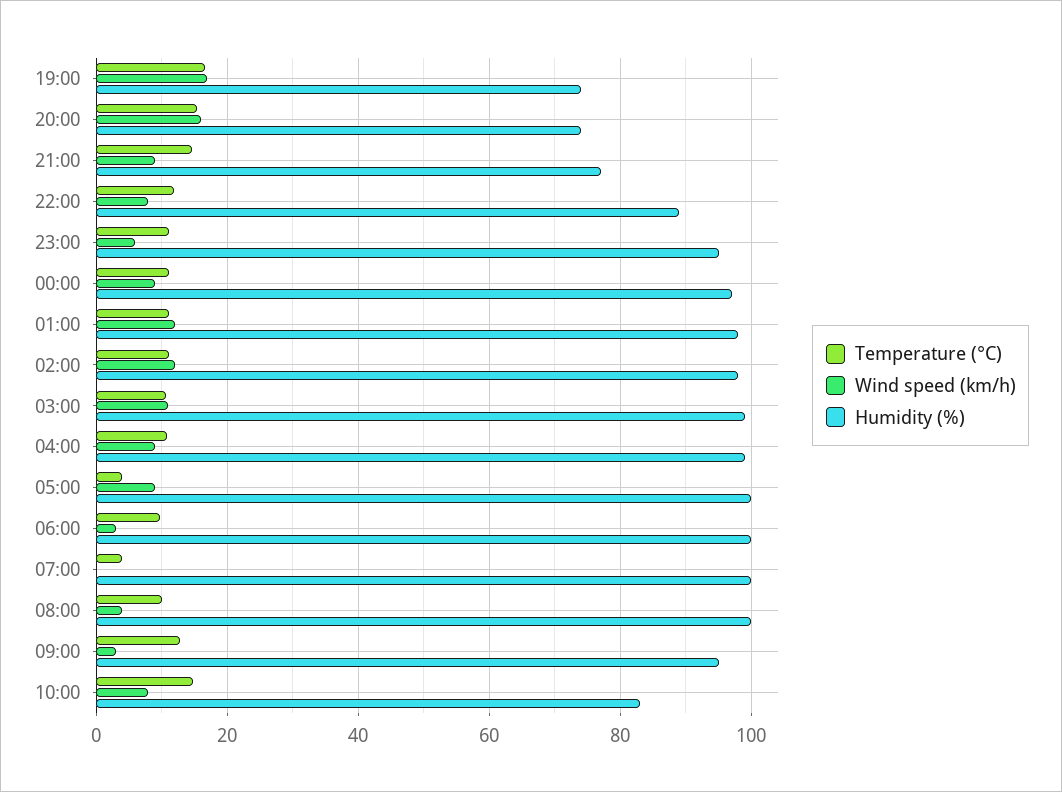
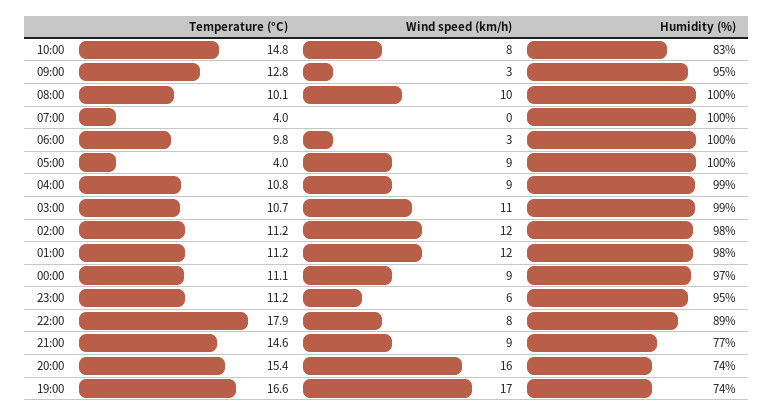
Temperature (°C), 22:00: 12 -> 17.9
Wind speed (km/h), 08:00: 4 -> 10

